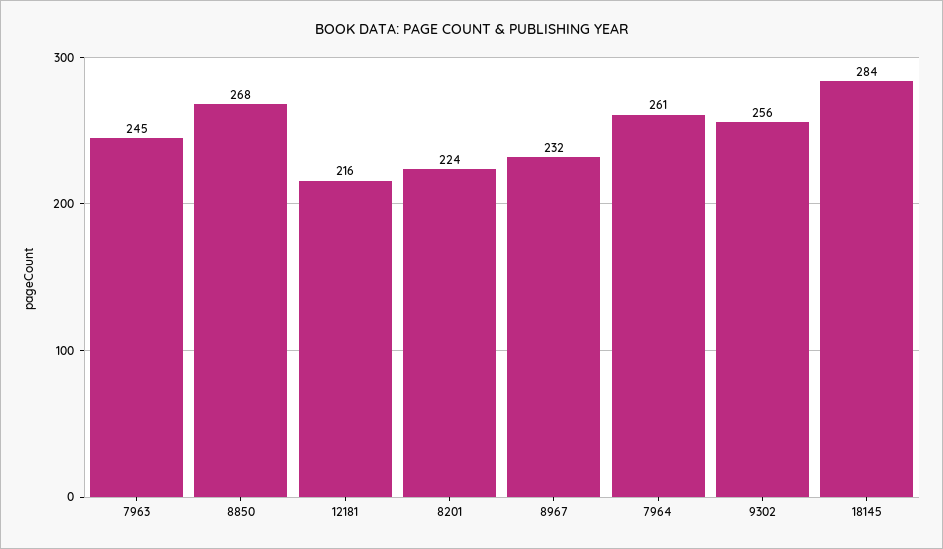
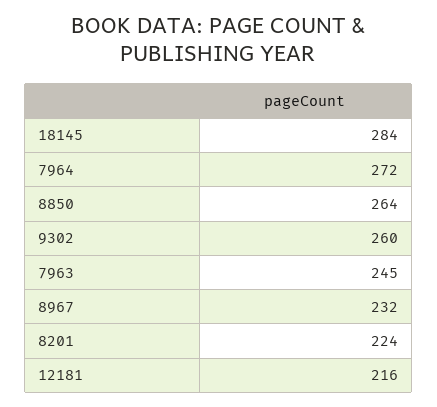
8850: 268 -> 264
7964: 261 -> 272
9302: 256 -> 260

